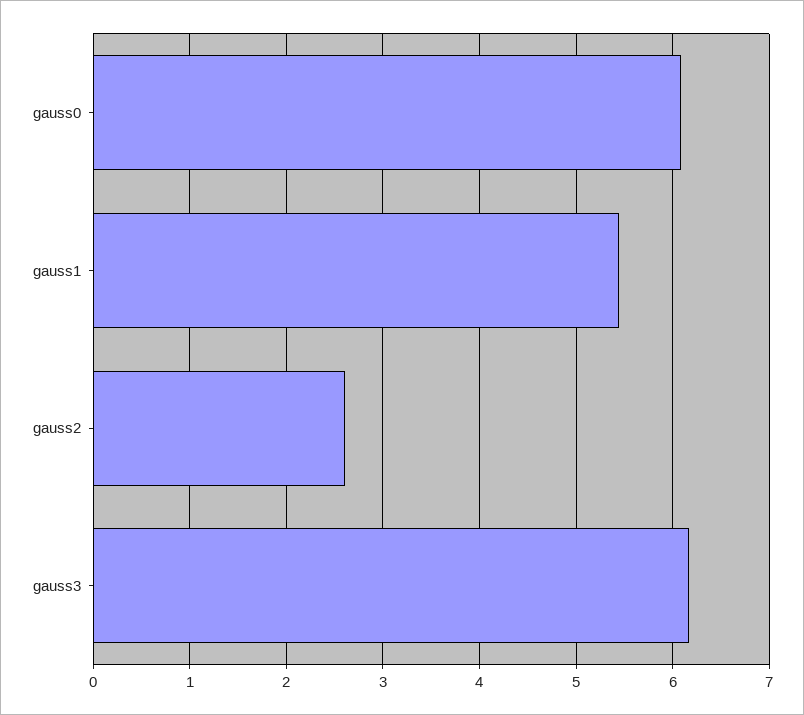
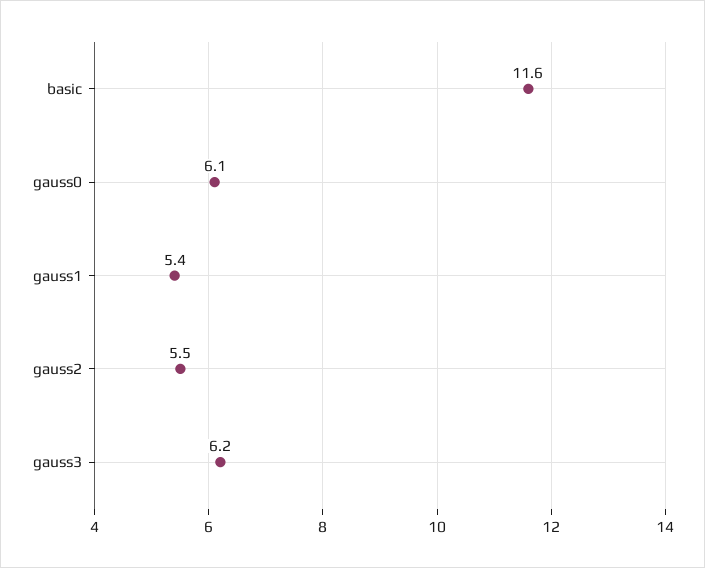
gauss2: 2.6 -> 5.5
basic: none -> 11.6

